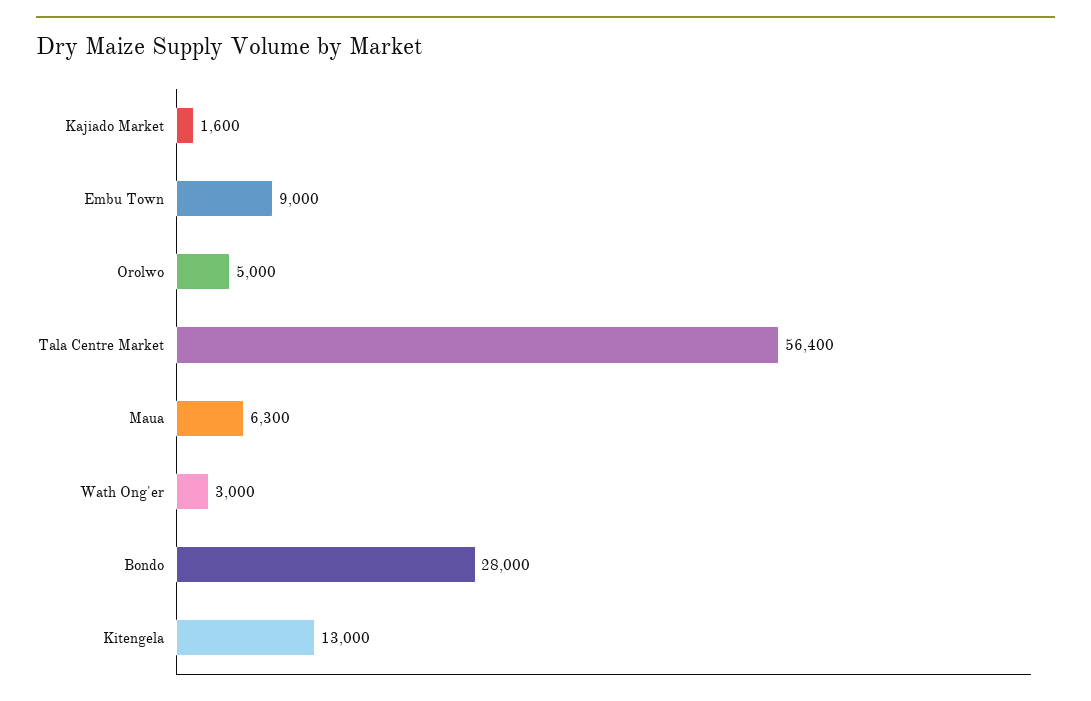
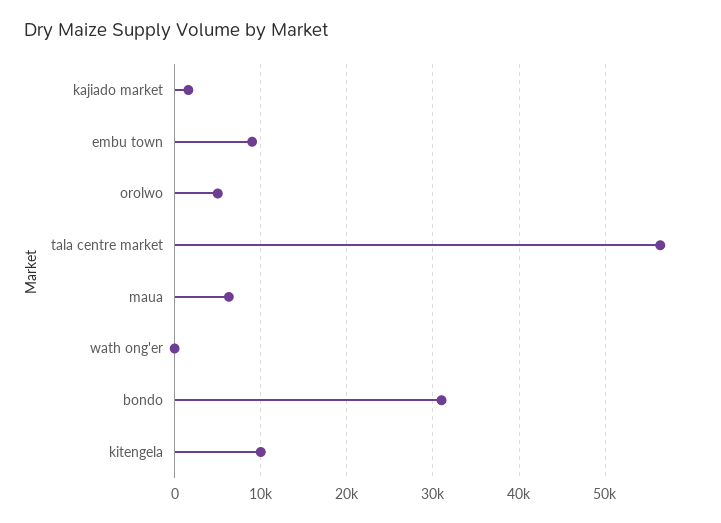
Wath Ong'er: 3000 -> 0
Bondo: 28000 -> 31000
Kitengela: 13000 -> 10000

